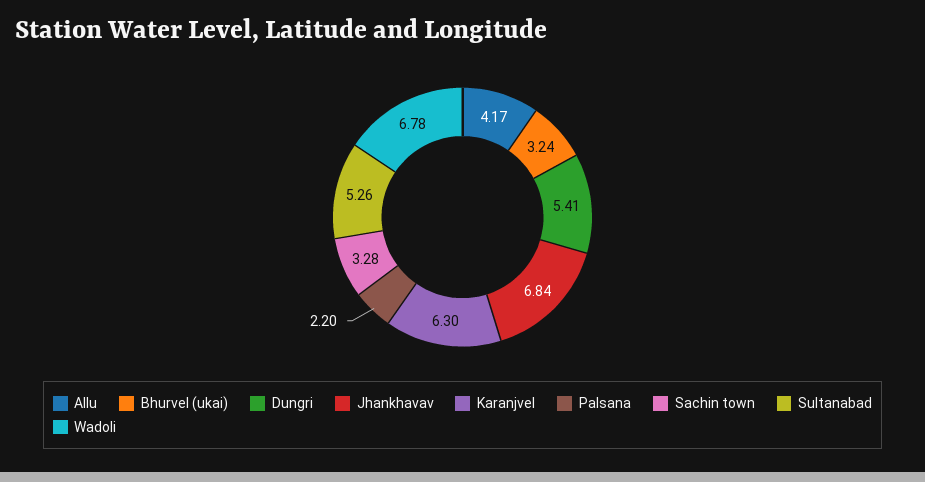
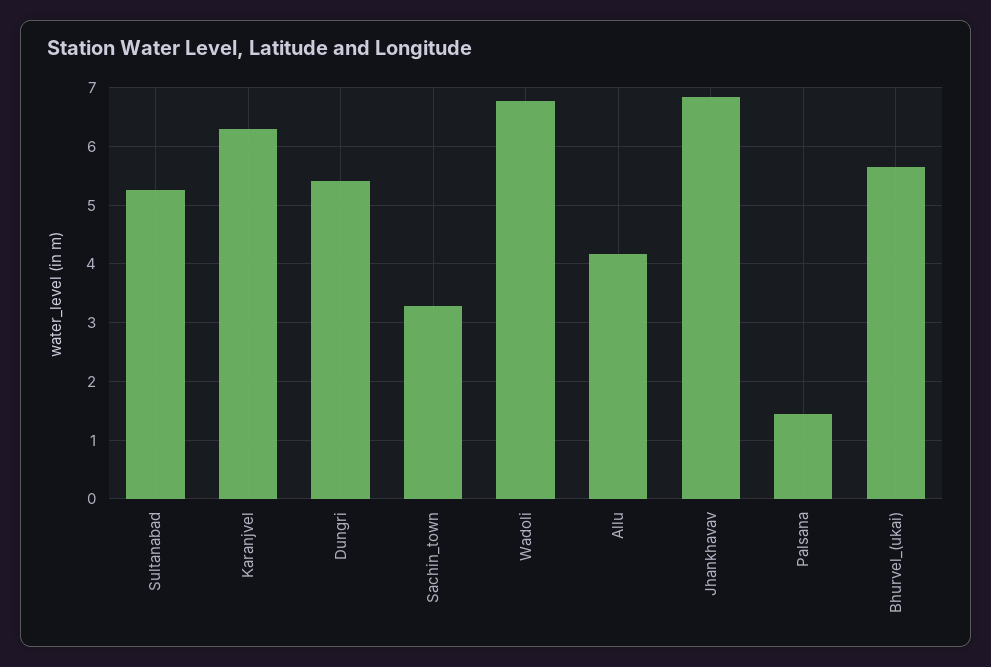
Bhurvel (ukai): 3.24 -> 5.6
Palsana: 2.2 -> 1.4

